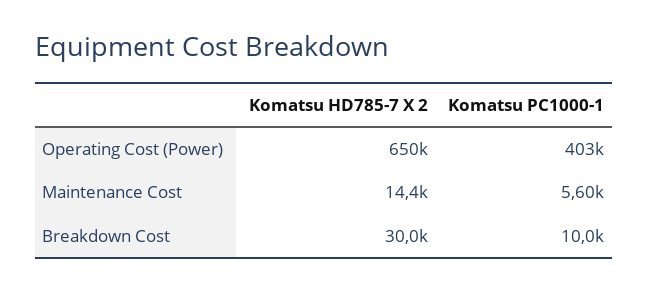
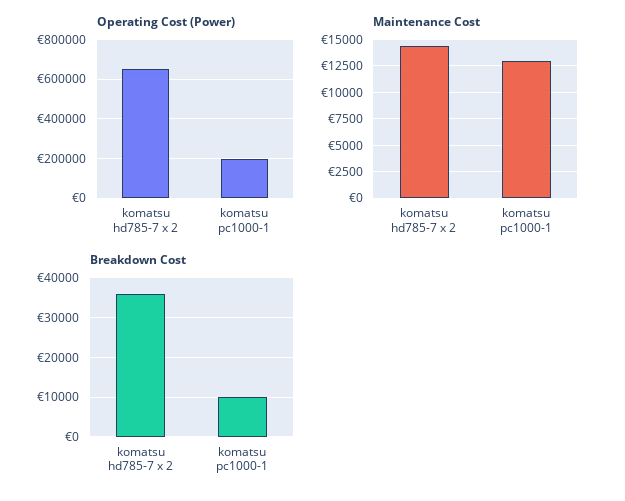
Operating Cost (Power), Komatsu PC1000-1: 403000 -> 200000
Maintenance Cost, Komatsu PC1000-1: 5600 -> 12500
Breakdown Cost, Komatsu HD785-7 X 2: 30000 -> 36000

